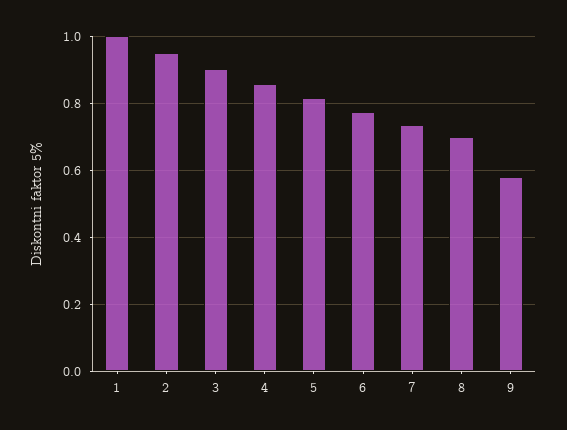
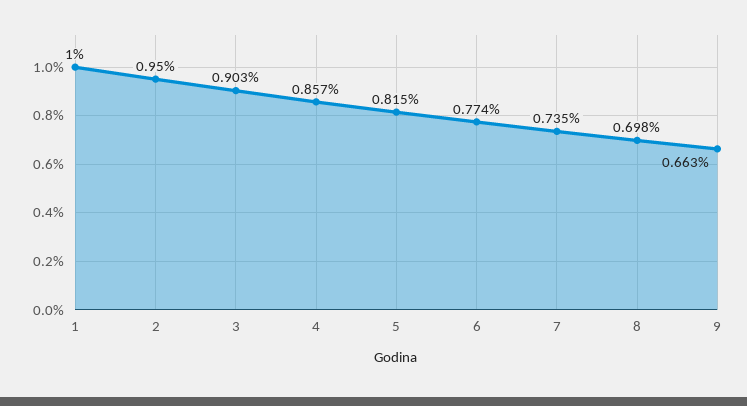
9: 0.58 -> 0.663

